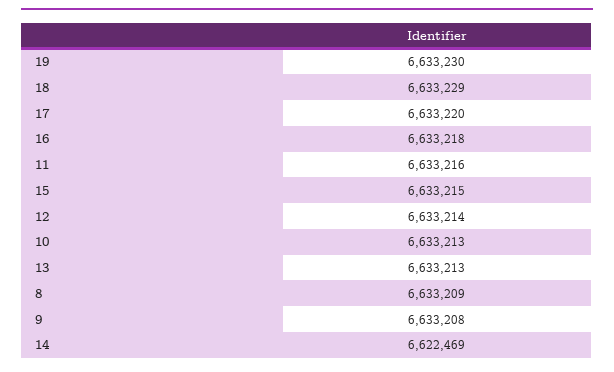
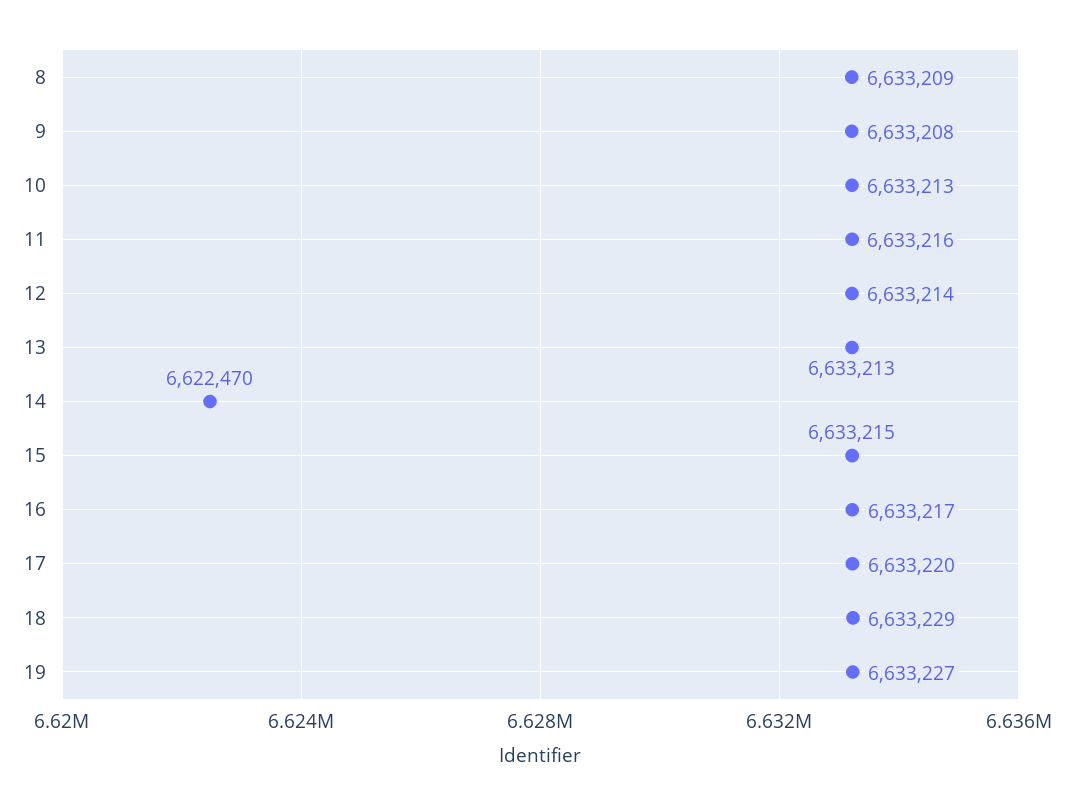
19: 6633230 -> 6633227
16: 6633218 -> 6633217
14: 6622469 -> 6622470

